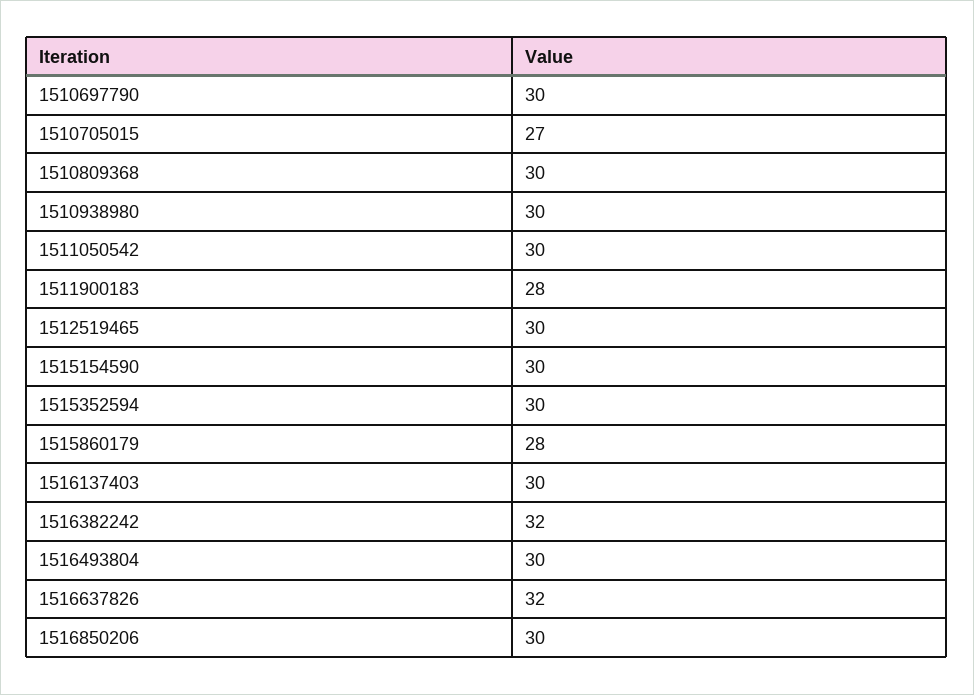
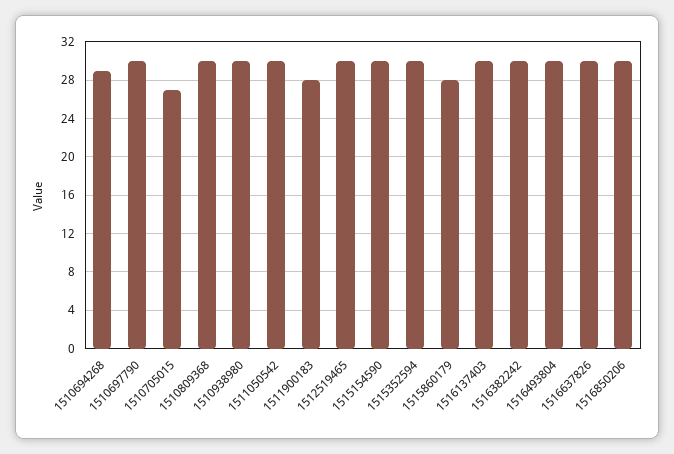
1516382242: 32 -> 30
1516637826: 32 -> 30
1510694268: none -> 29

